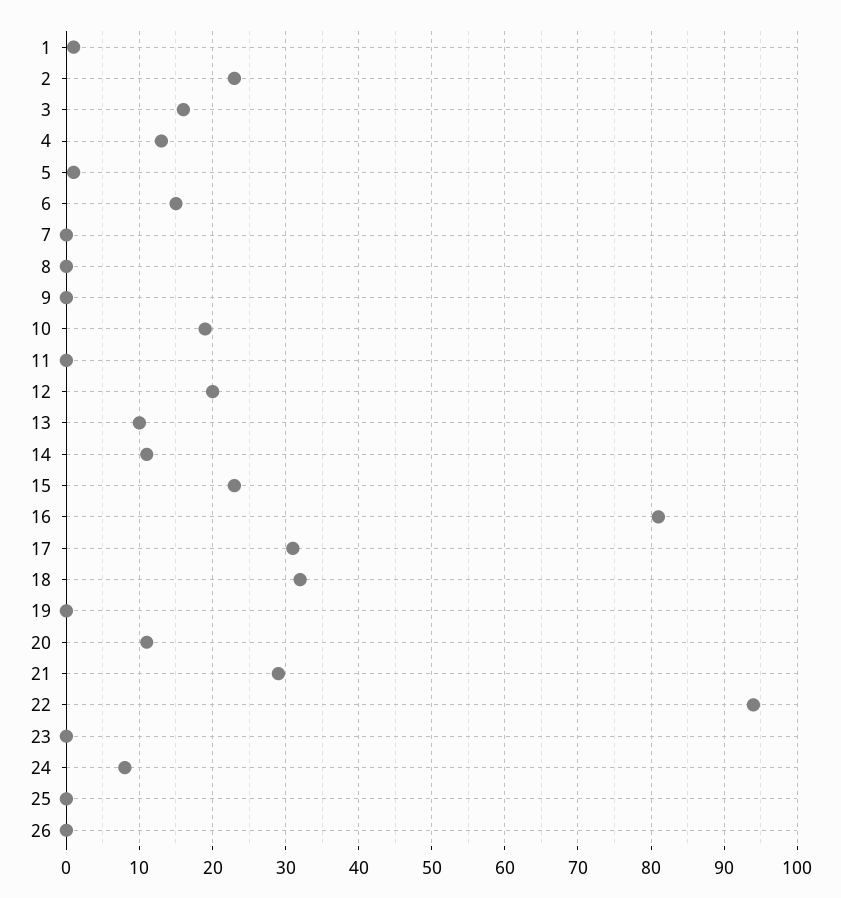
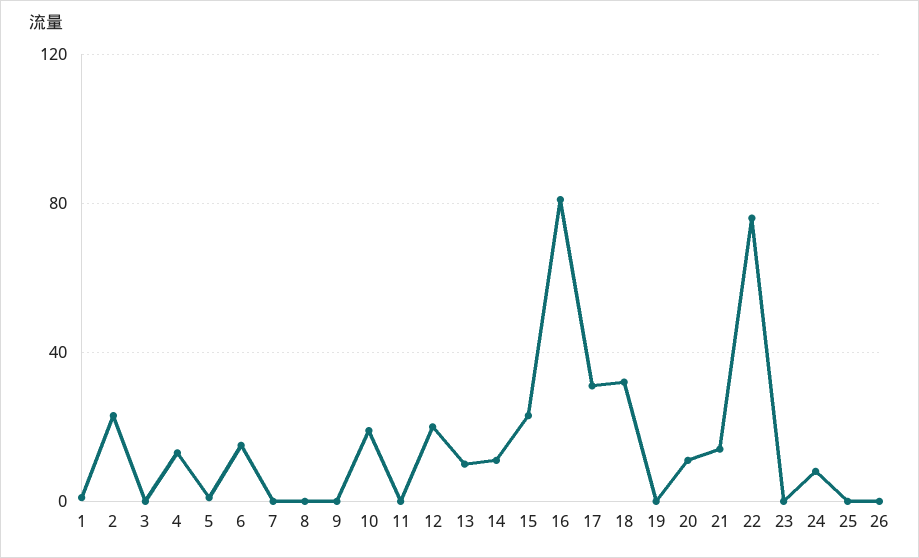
3: 16 -> 0
21: 29 -> 15
22: 94 -> 75

